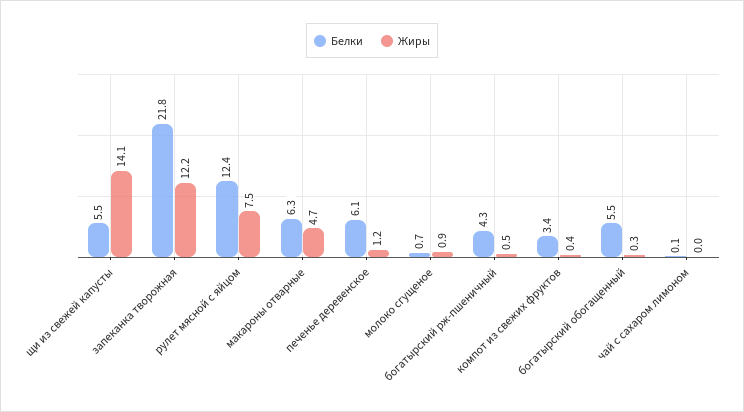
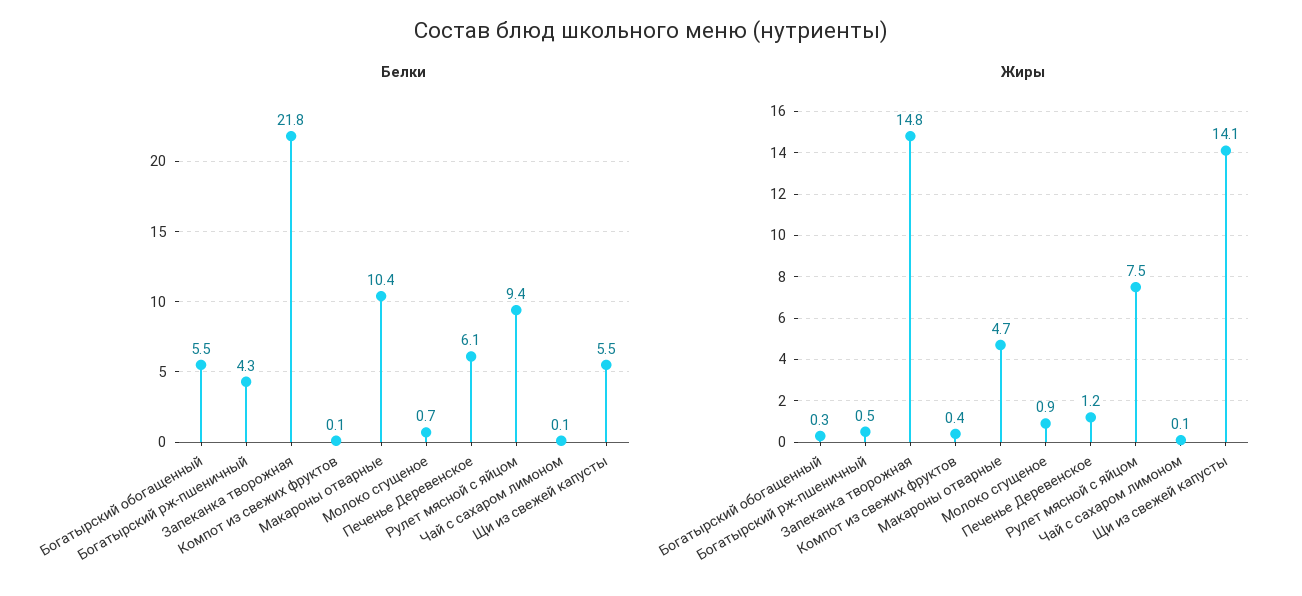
Жиры, запеканка творожная: 12.2 -> 14.8
Белки, рулет мясной с яйцом: 12.4 -> 9.4
Белки, макароны отварные: 6.3 -> 10.4
Белки, компот из свежих фруктов: 3.4 -> 0.1
Жиры, чай с сахаром лимоном: 0 -> 0.1

